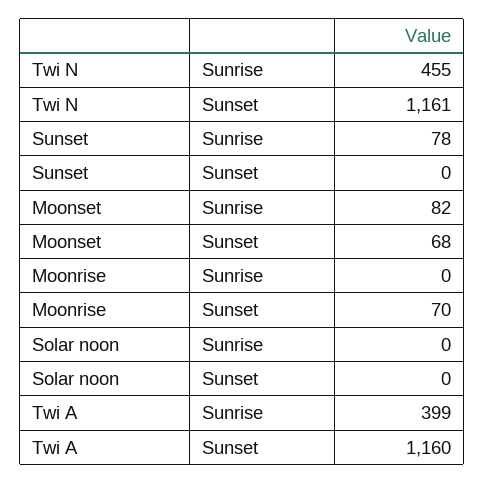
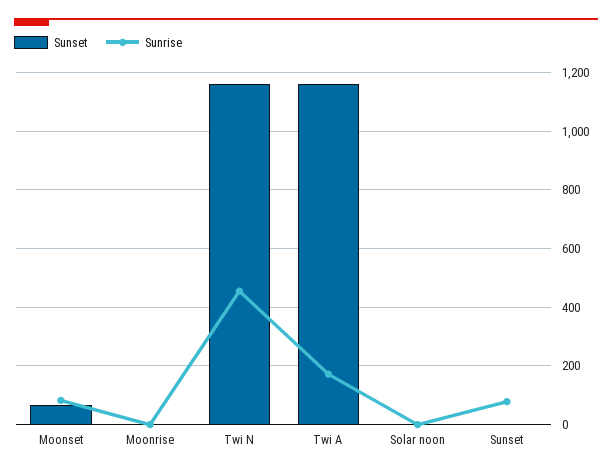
Sunset, Moonrise: 70 -> 0
Sunrise, Twi A: 399 -> 175

